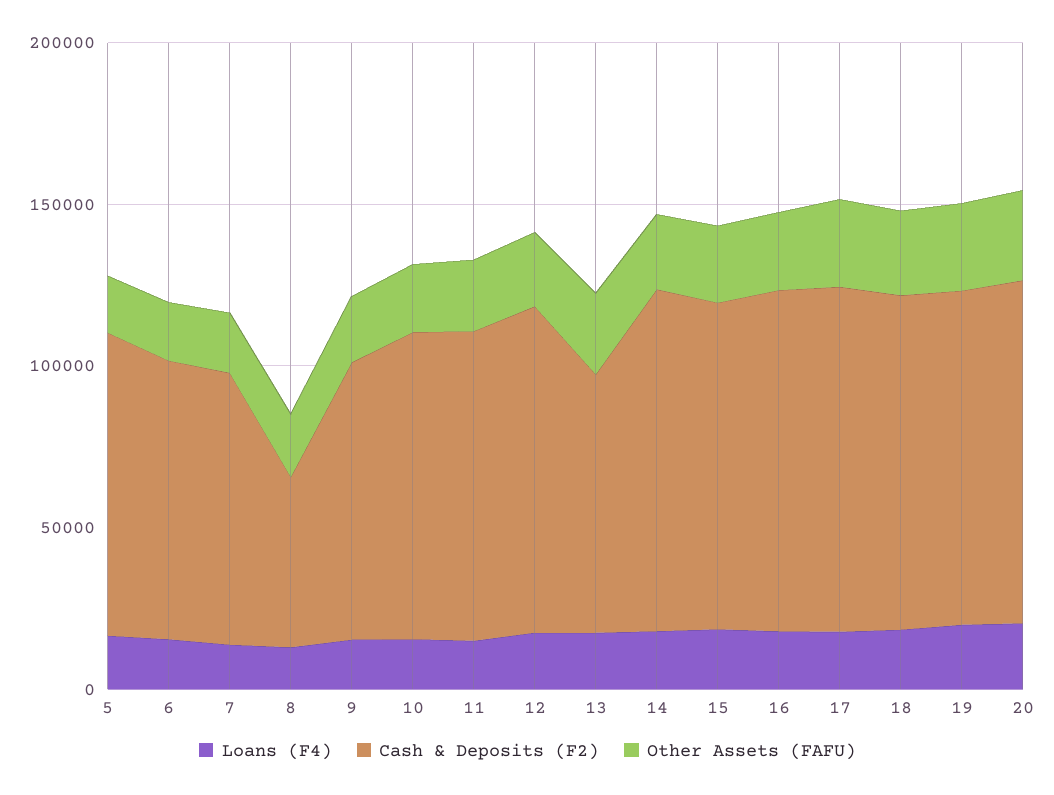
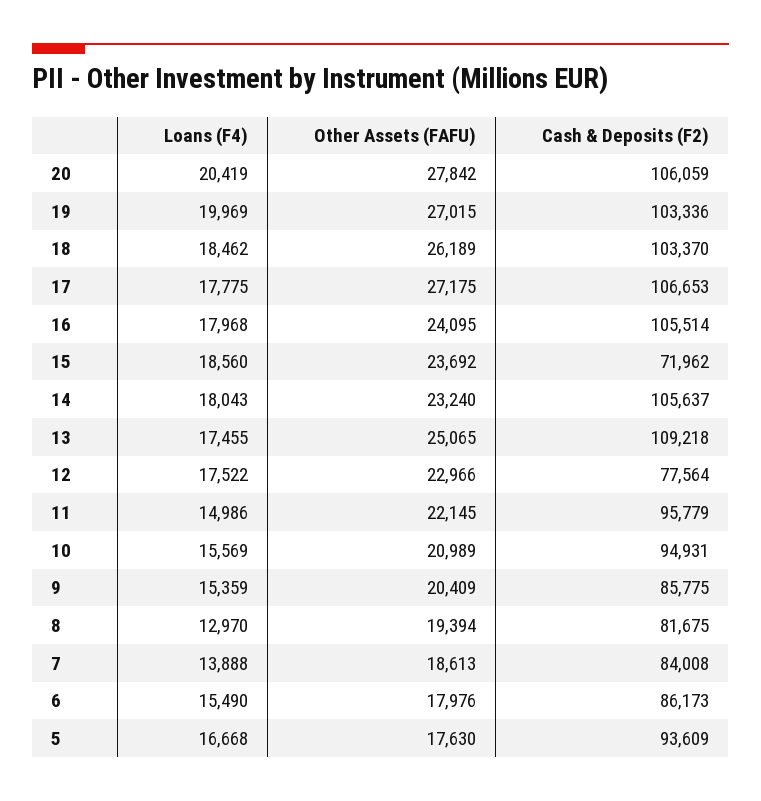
Cash & Deposits (F2), 8: 50000 -> 81675
Cash & Deposits (F2), 12: 100000 -> 77564
Cash & Deposits (F2), 13: 80000 -> 109218
Cash & Deposits (F2), 15: 100000 -> 71962

